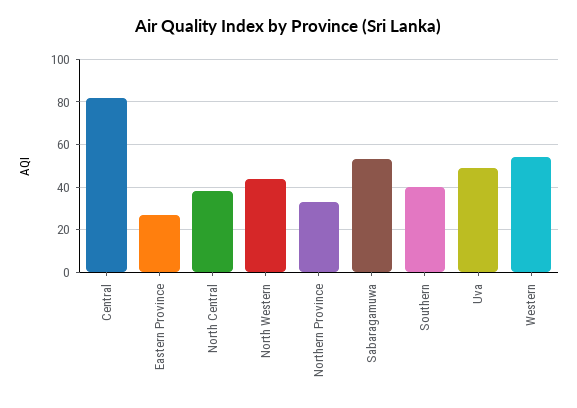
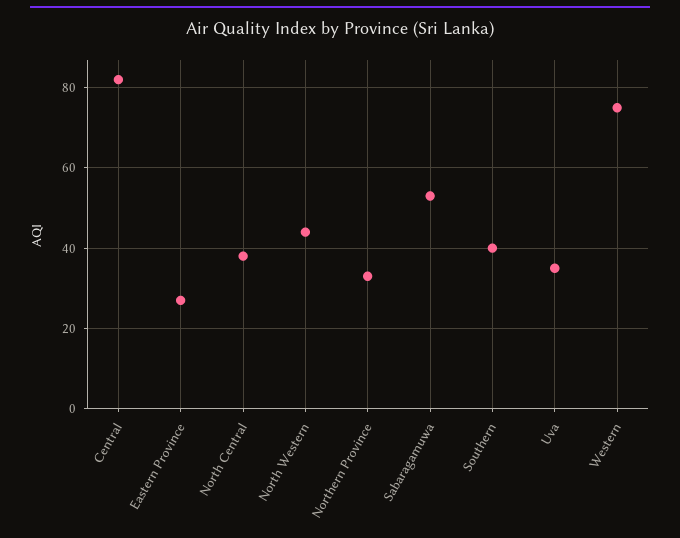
Uva: 50 -> 35
Western: 55 -> 75

